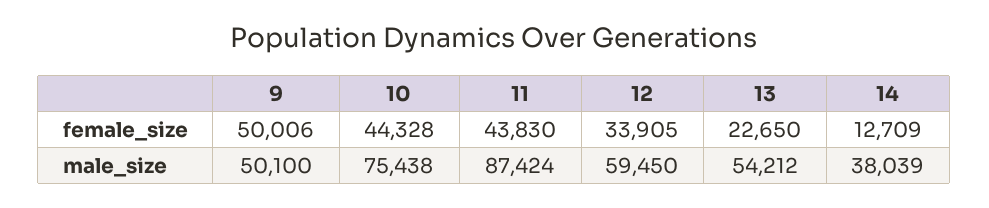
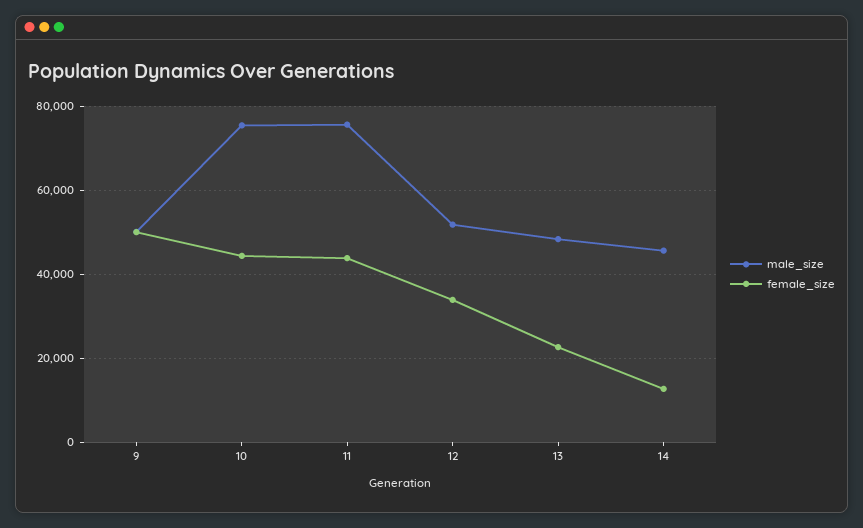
male_size, 11: 87424 -> 76000
male_size, 12: 59450 -> 52000
male_size, 13: 54212 -> 48000
male_size, 14: 38039 -> 46000

